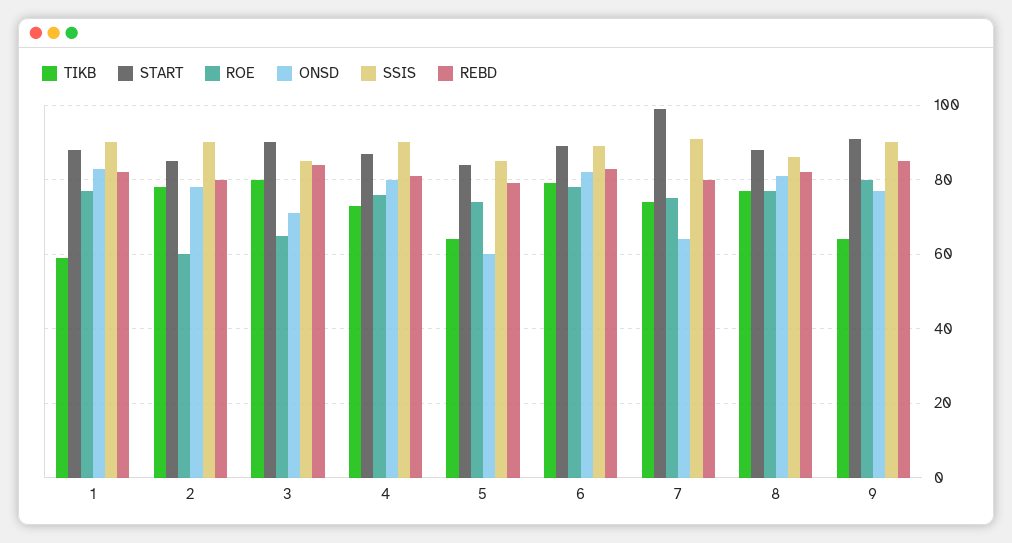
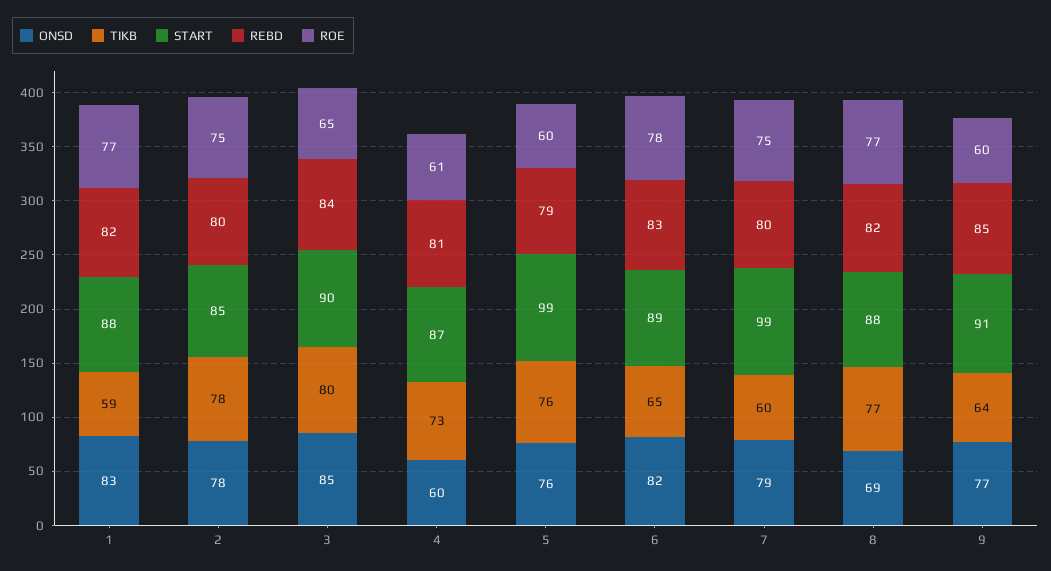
SSIS, 1: 90 -> none
ROE, 2: 60 -> 75
SSIS, 2: 90 -> none
ONSD, 3: 70 -> 85
SSIS, 3: 85 -> none
ROE, 4: 75 -> 61
ONSD, 4: 80 -> 60
SSIS, 4: 90 -> none
TIKB, 5: 65 -> 76
START, 5: 85 -> 99
ROE, 5: 75 -> 60
ONSD, 5: 60 -> 76
SSIS, 5: 85 -> none
TIKB, 6: 80 -> 65
SSIS, 6: 90 -> none
TIKB, 7: 75 -> 60
ONSD, 7: 65 -> 79
SSIS, 7: 90 -> none
ONSD, 8: 80 -> 69
SSIS, 8: 85 -> none
ROE, 9: 80 -> 60
SSIS, 9: 90 -> none

